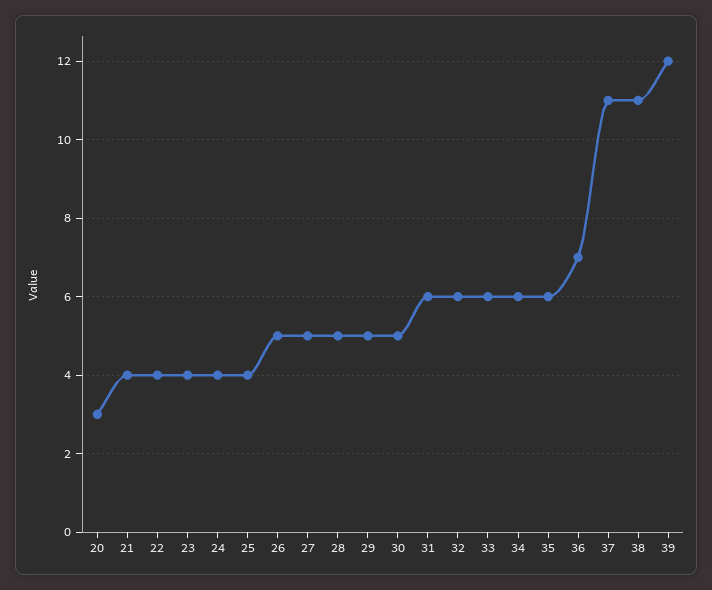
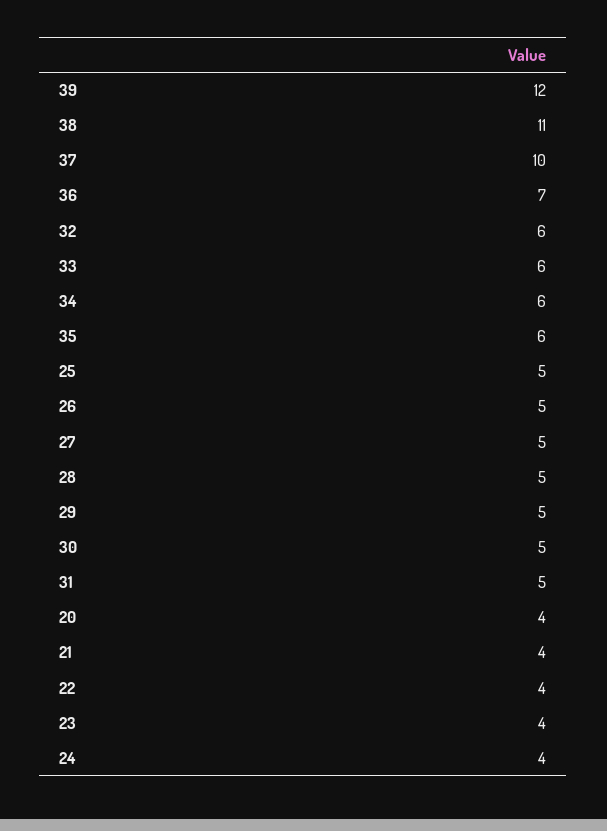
20: 3 -> 4
25: 4 -> 5
31: 6 -> 5
37: 11 -> 10

